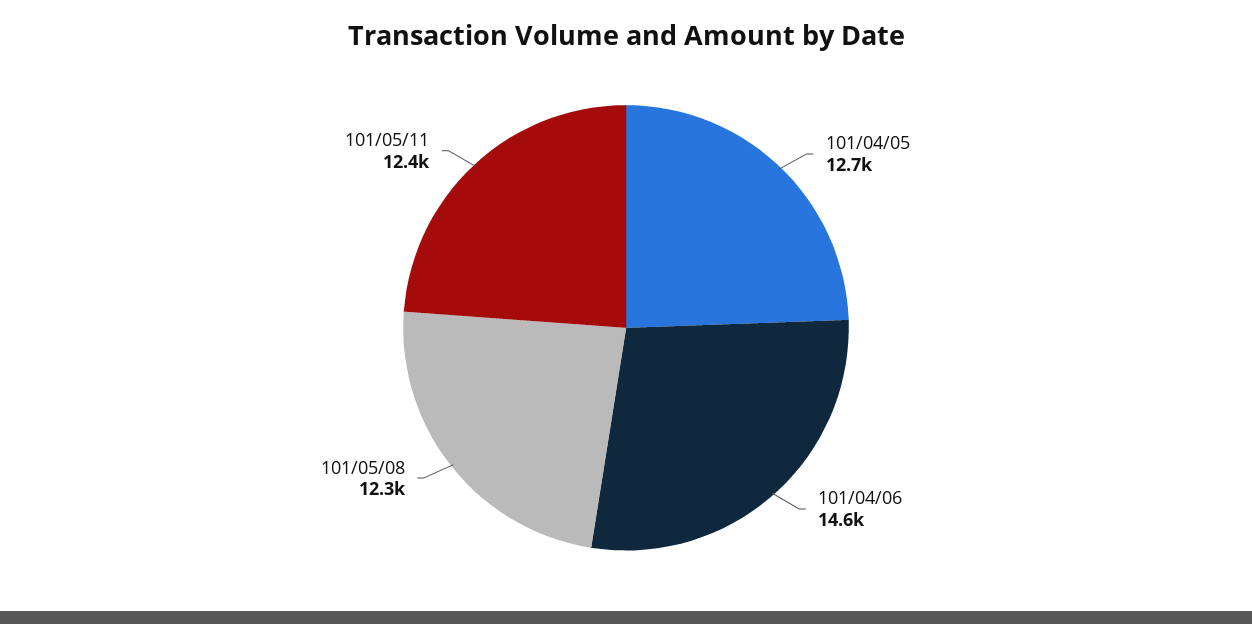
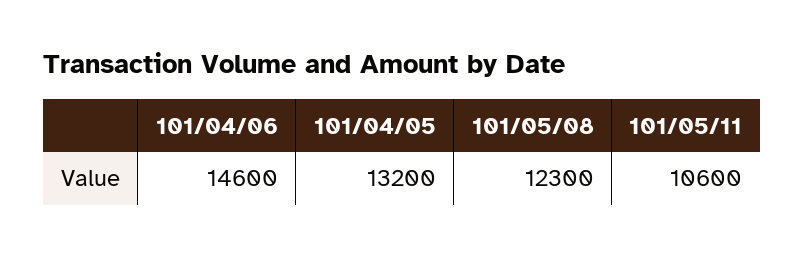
101/04/05: 12700 -> 13200
101/05/11: 12400 -> 10600

